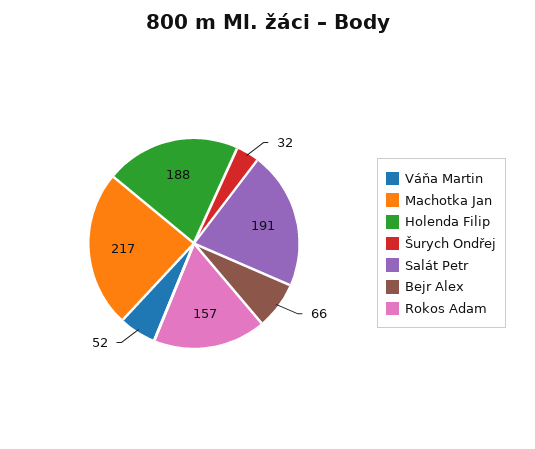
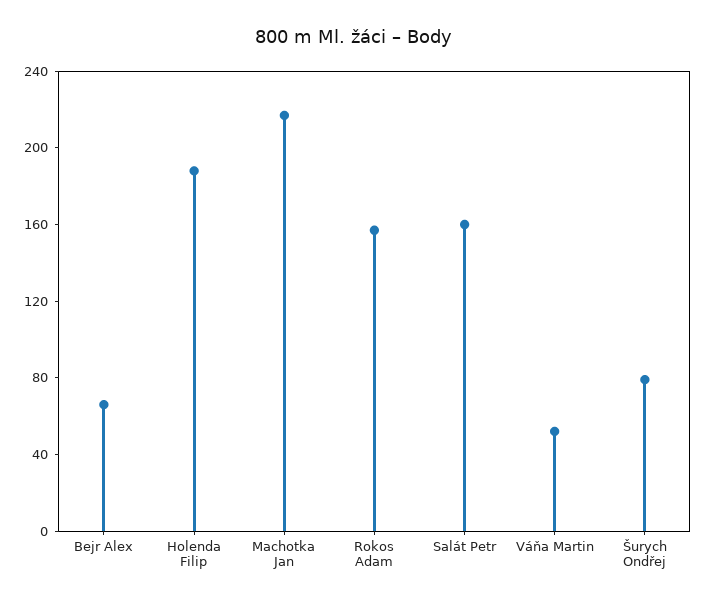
Šurych Ondřej: 32 -> 80
Salát Petr: 191 -> 160

